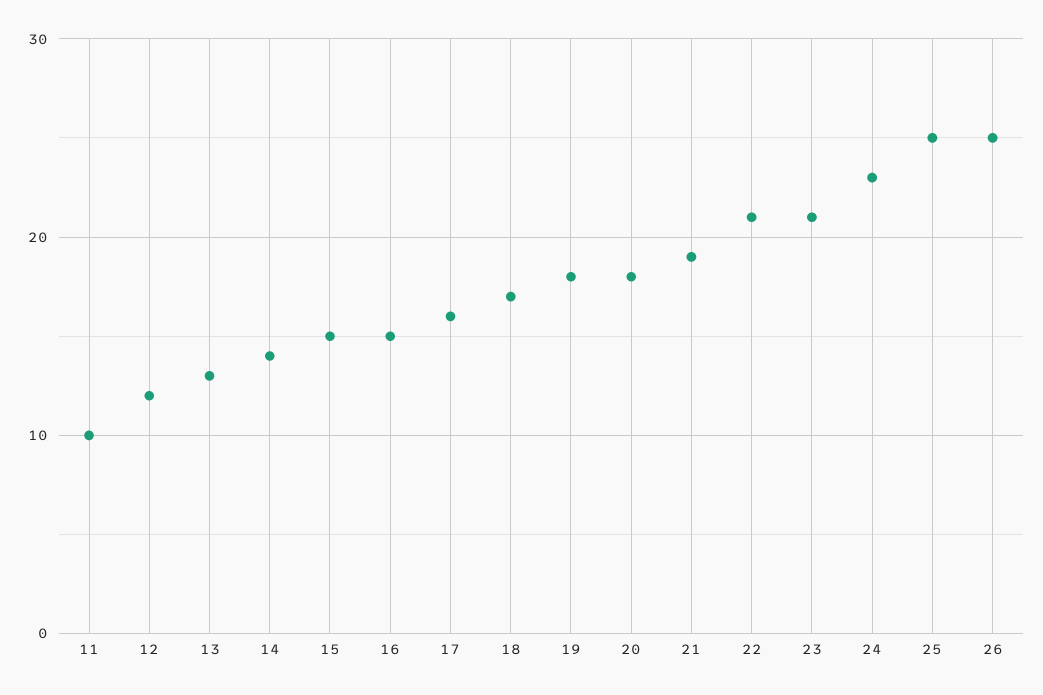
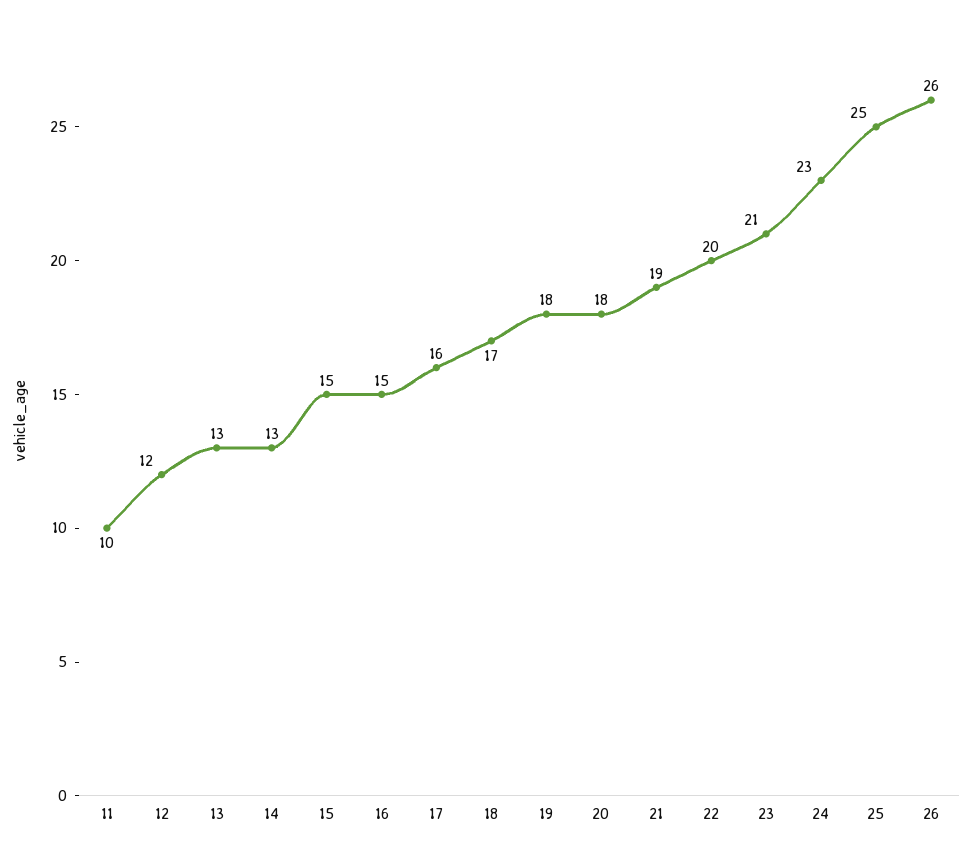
14: 14 -> 13
22: 21 -> 20
26: 25 -> 26

